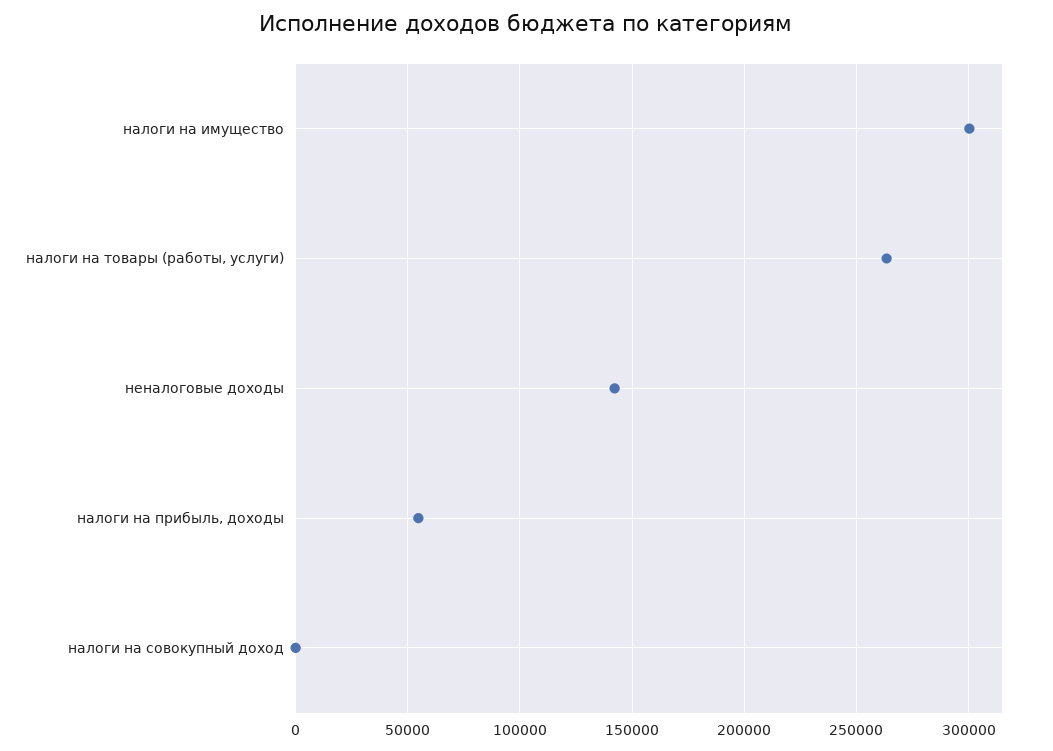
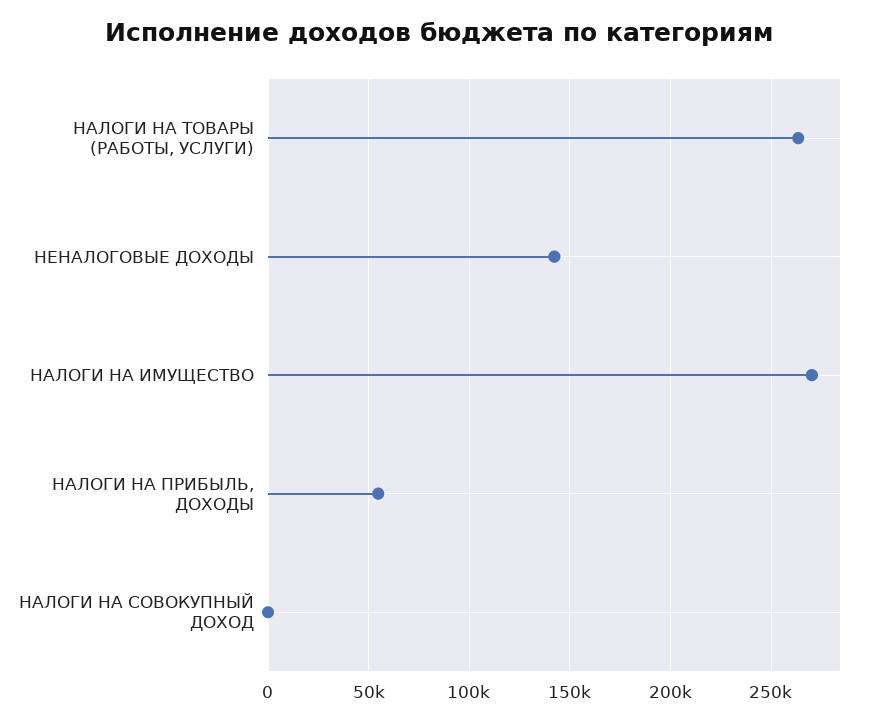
налоги на имущество: 300000 -> 270000

